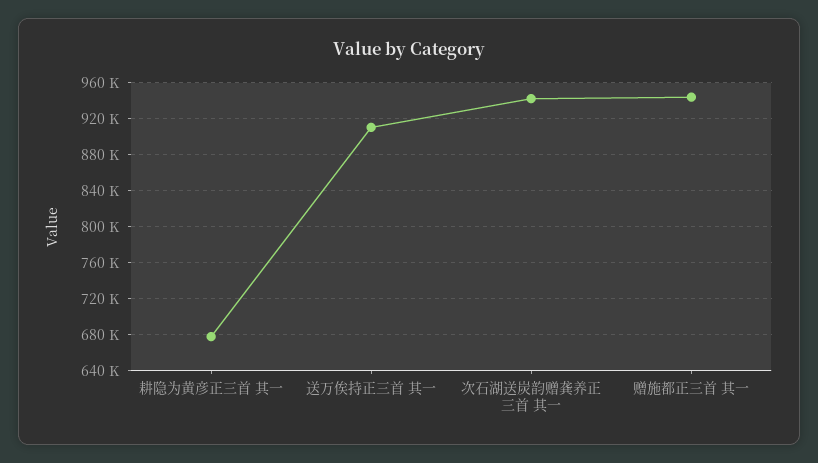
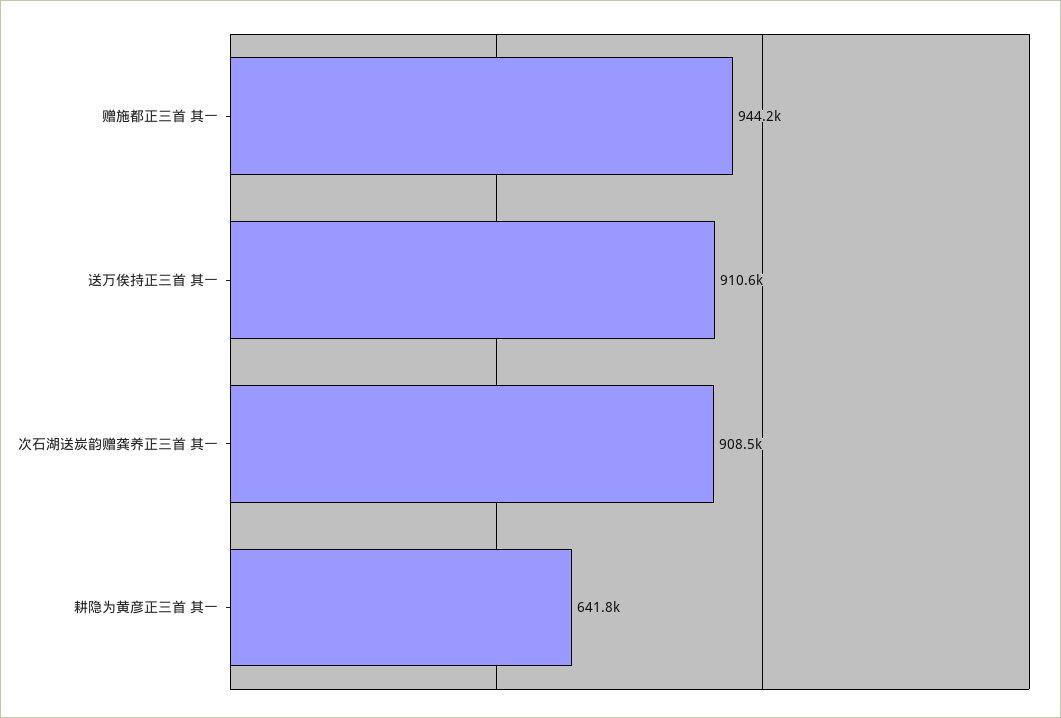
耕隐为黄彦正三首 其一: 680000 -> 641800
次石湖送炭韵赠龚养正三首 其一: 940000 -> 908500

